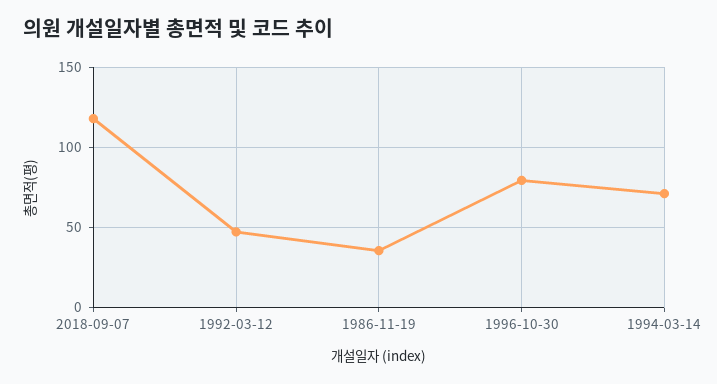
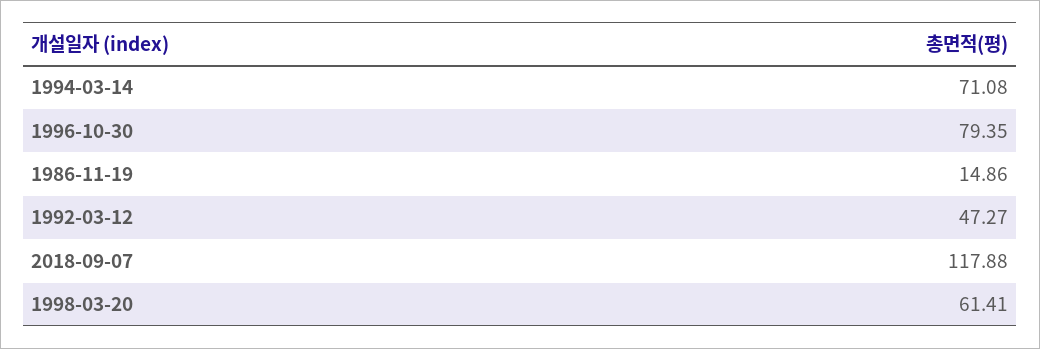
1986-11-19: 35 -> 14.86
1998-03-20: none -> 61.41

